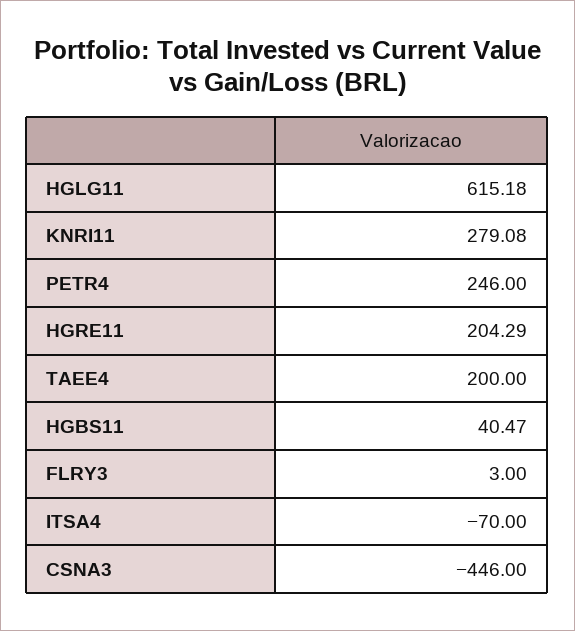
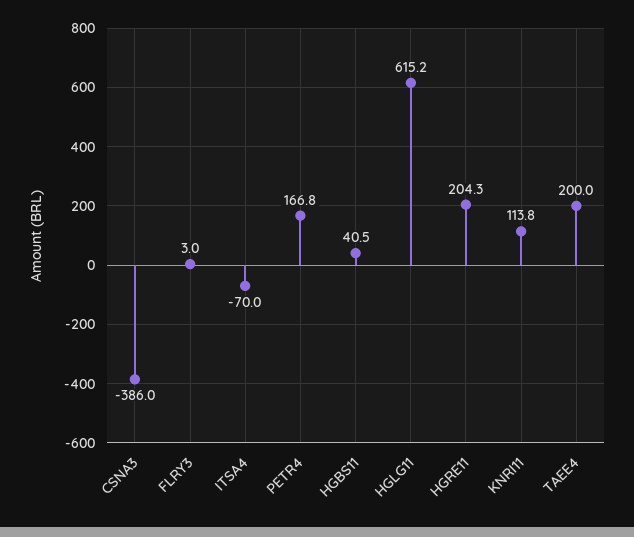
KNRI11: 279.08 -> 113.8
PETR4: 246 -> 166.8
CSNA3: -446 -> -386

